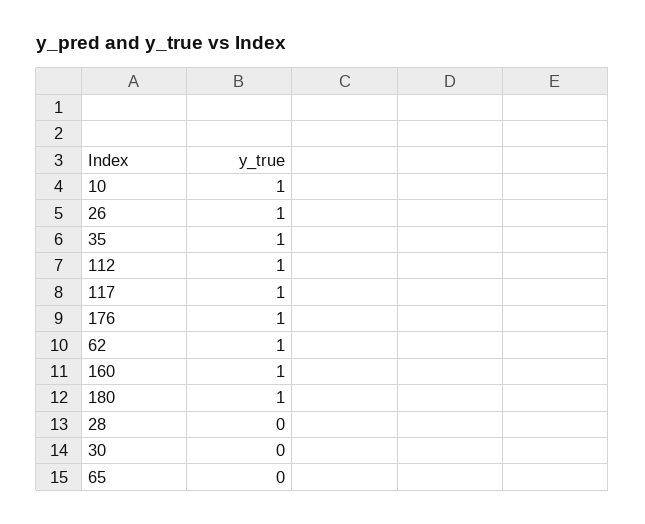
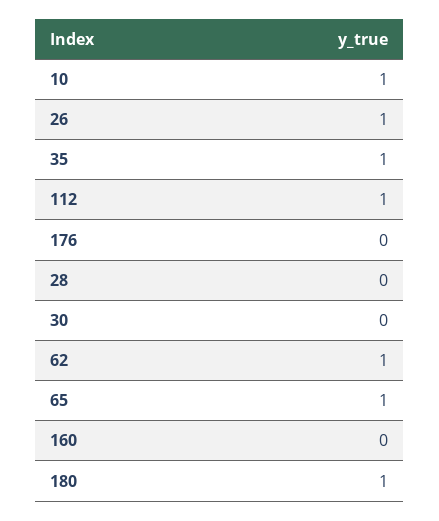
117: 1 -> none
176: 1 -> 0
160: 1 -> 0
65: 0 -> 1

